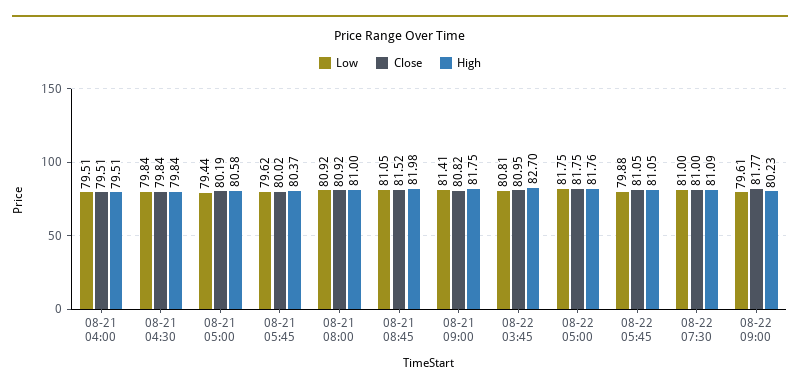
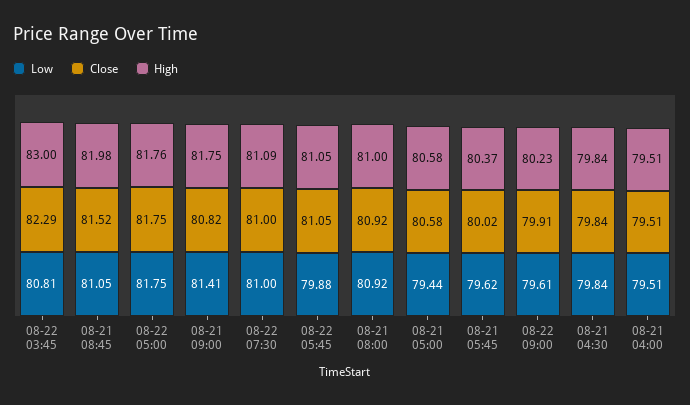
Close, 08-21 05:00: 80.19 -> 80.58
Close, 08-22 03:45: 80.95 -> 82.29
High, 08-22 03:45: 82.7 -> 83
Close, 08-22 09:00: 81.77 -> 79.91

